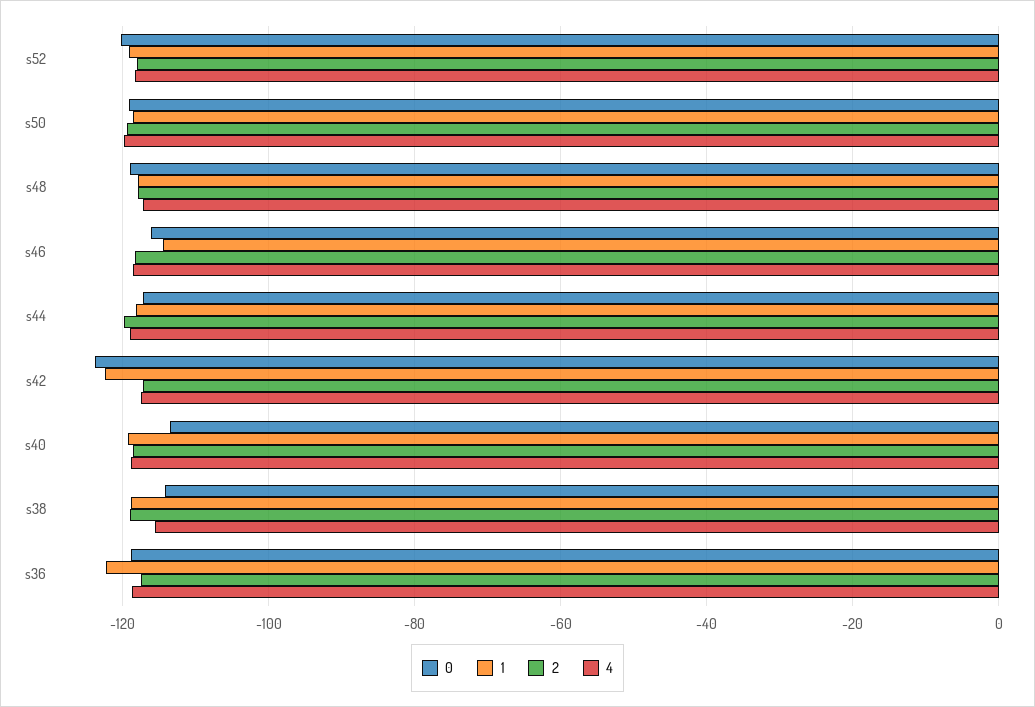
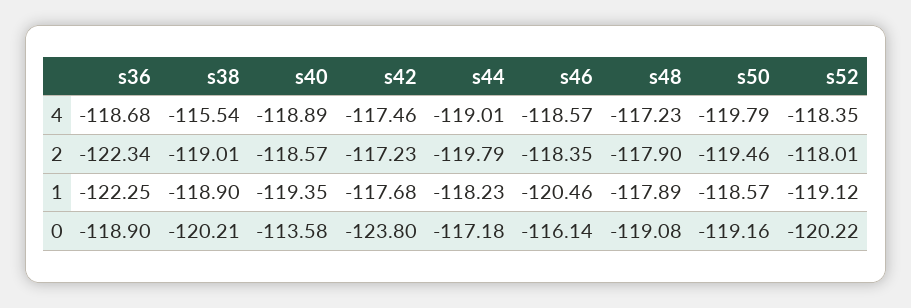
1, s46: -114 -> -120.46
1, s42: -122 -> -117.68
0, s38: -114 -> -120.21
2, s36: -118 -> -122.34

